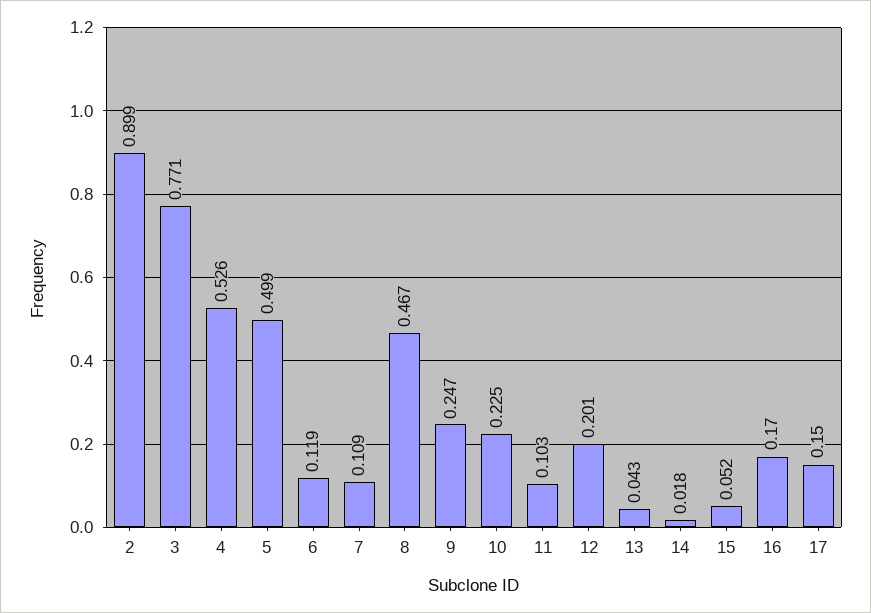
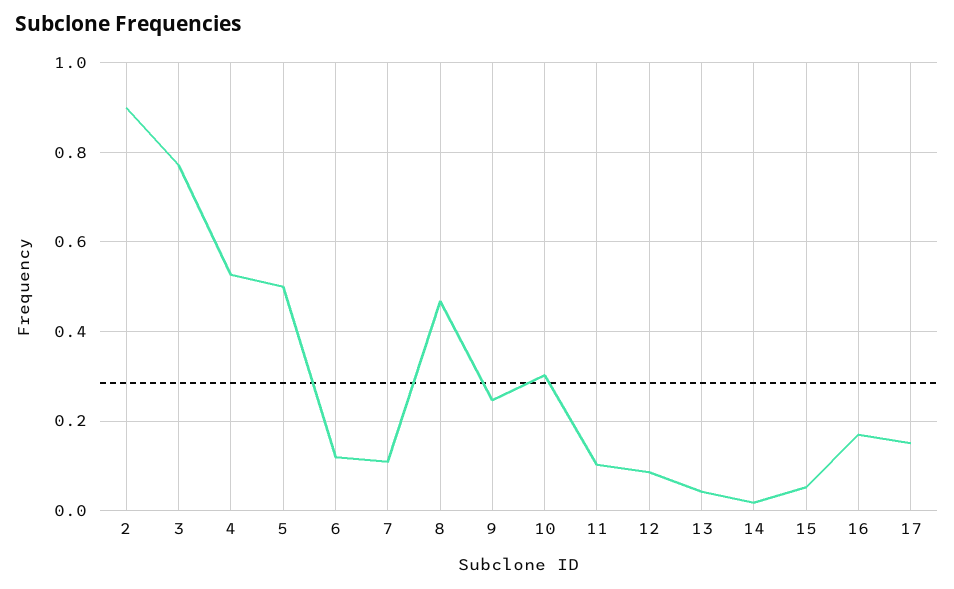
10: 0.225 -> 0.3
12: 0.201 -> 0.08

